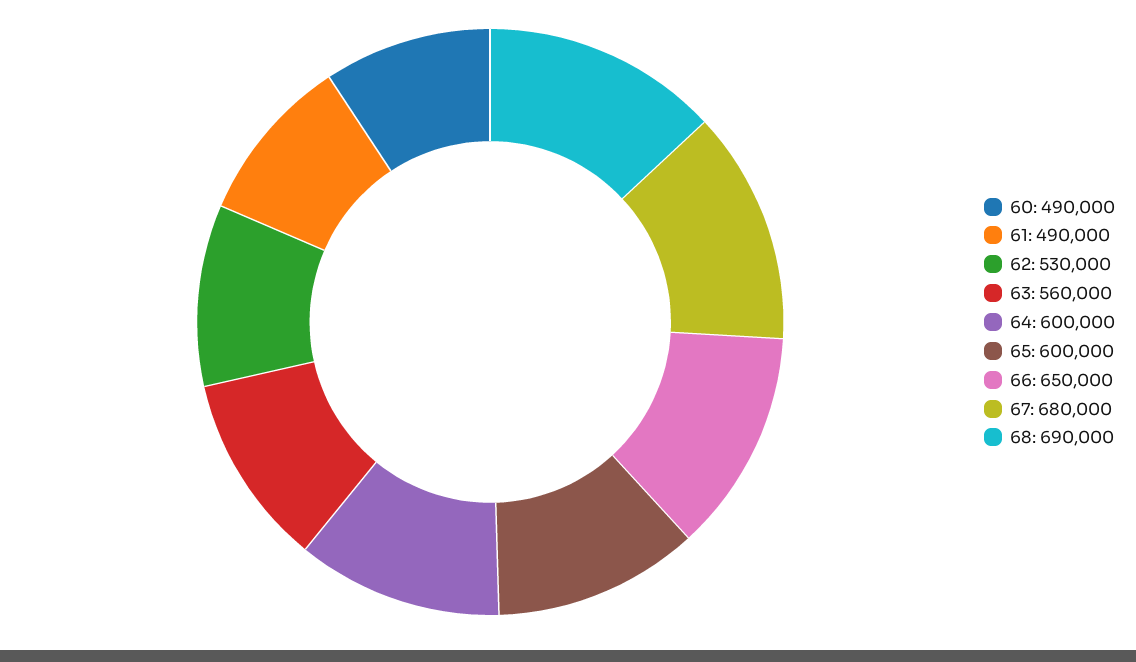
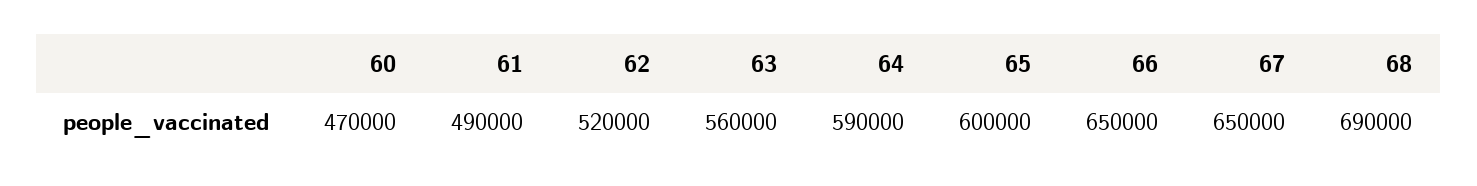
60: 490000 -> 470000
62: 530000 -> 520000
64: 600000 -> 590000
67: 680000 -> 650000

